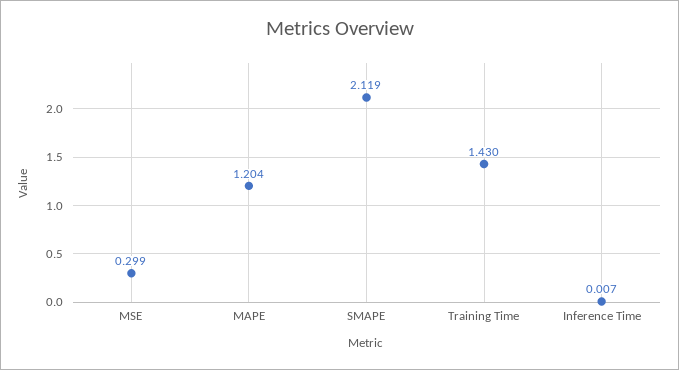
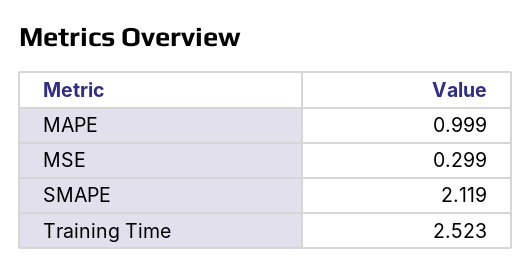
MAPE: 1.204 -> 0.999
Training Time: 1.43 -> 2.523
Inference Time: 0.007 -> none

